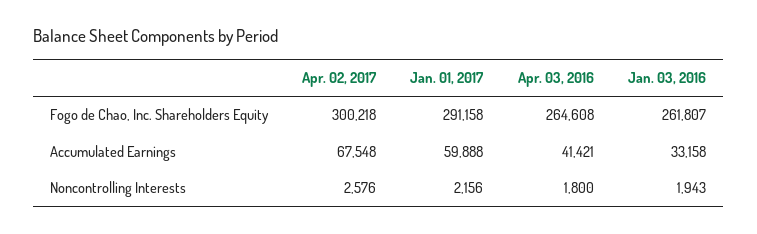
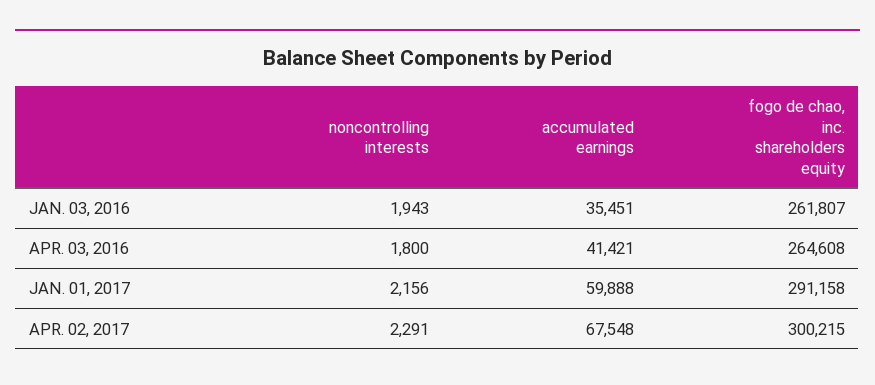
Apr. 02, 2017, Fogo de Chao, Inc. Shareholders Equity: 300218 -> 300215
Jan. 03, 2016, Accumulated Earnings: 33158 -> 35451
Apr. 02, 2017, Noncontrolling Interests: 2576 -> 2291

